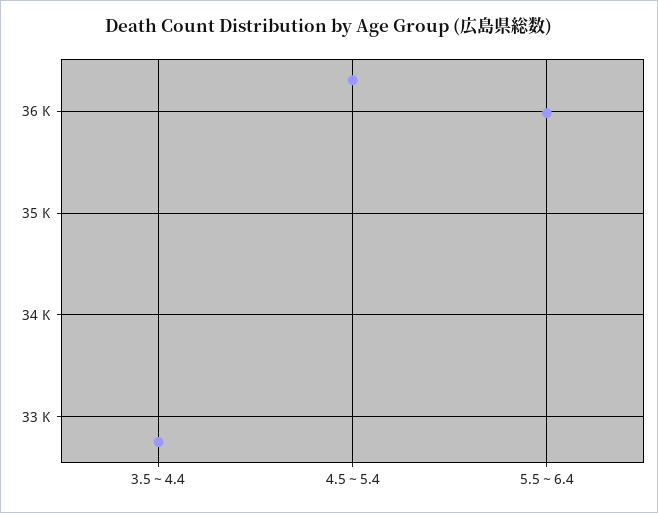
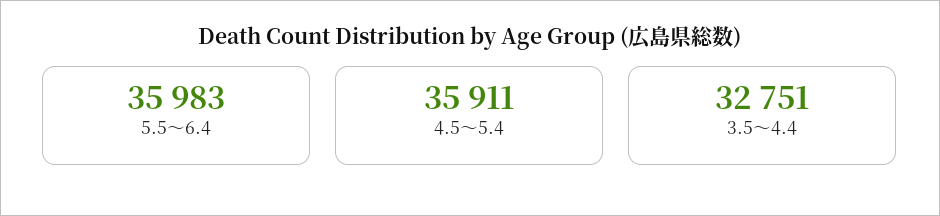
4.5～5.4: 36300 -> 35911

